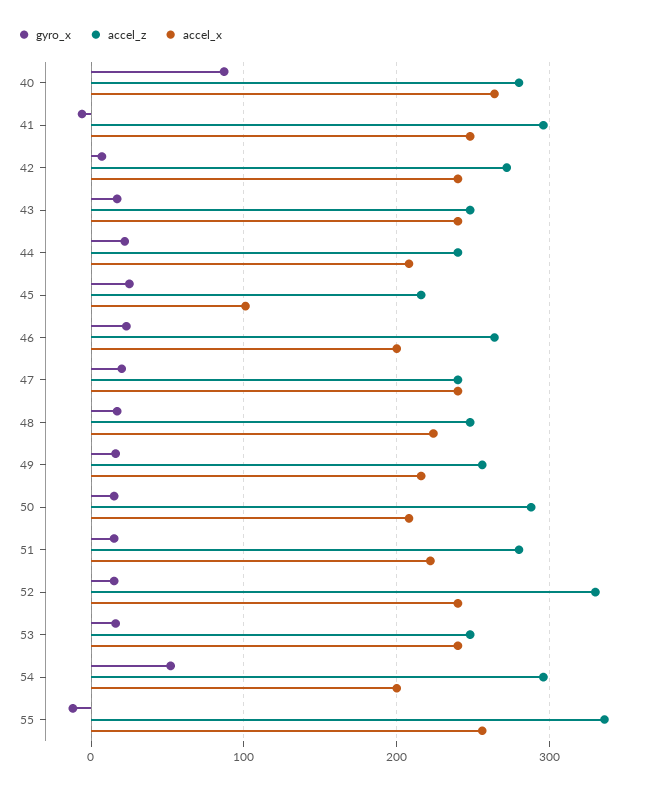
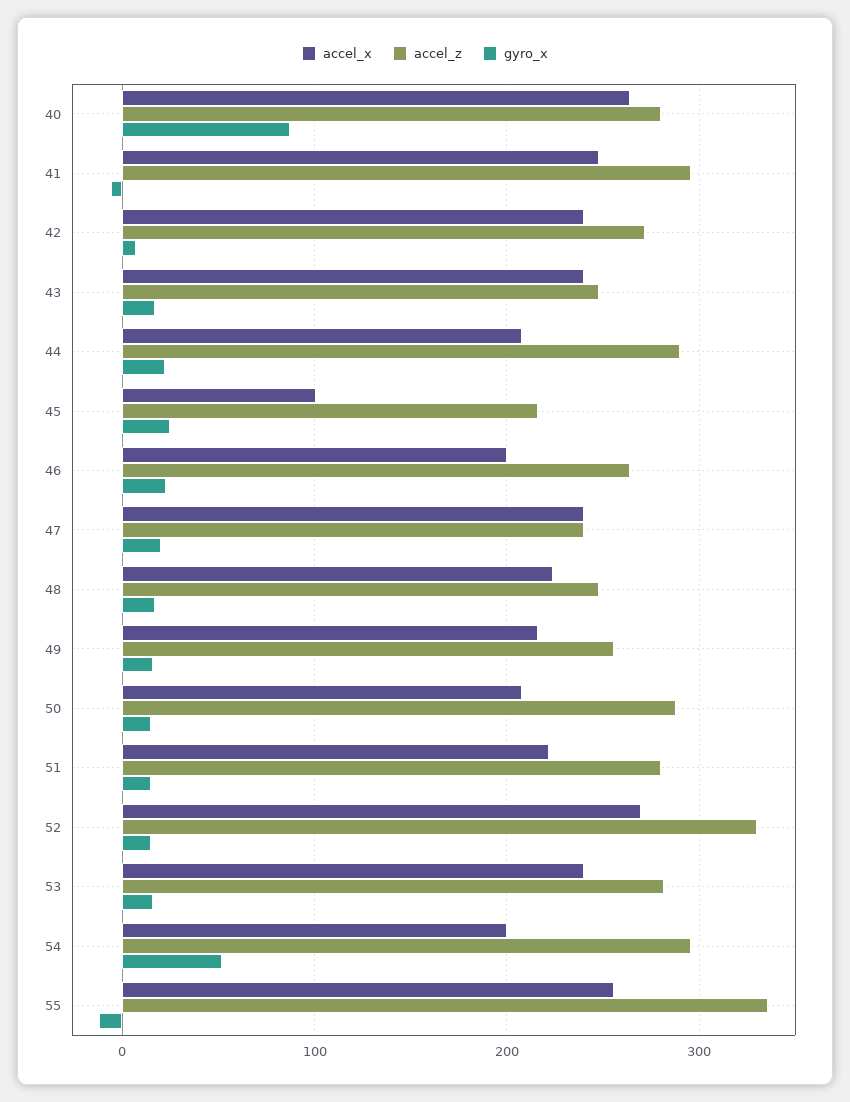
accel_z, 44: 240 -> 290
accel_x, 52: 240 -> 270
accel_z, 53: 250 -> 280

